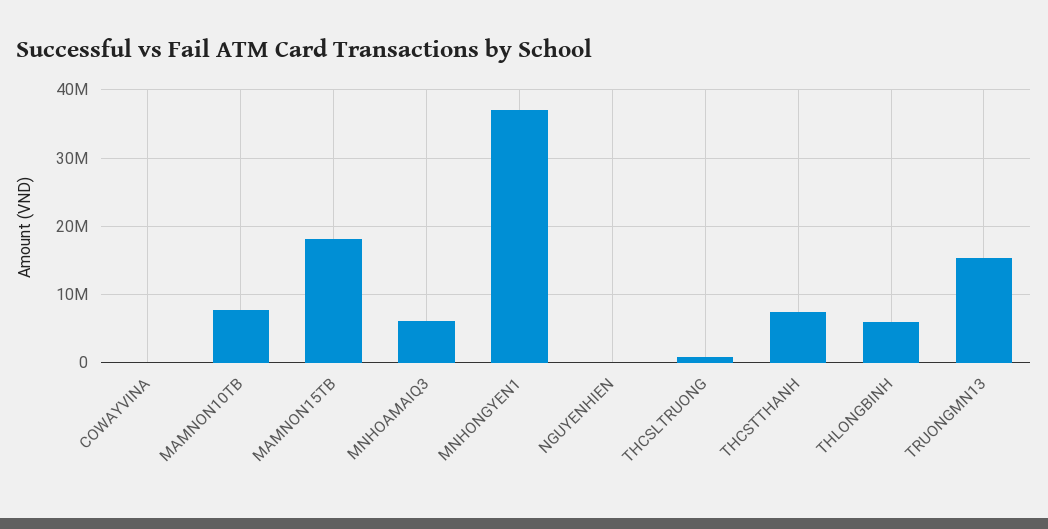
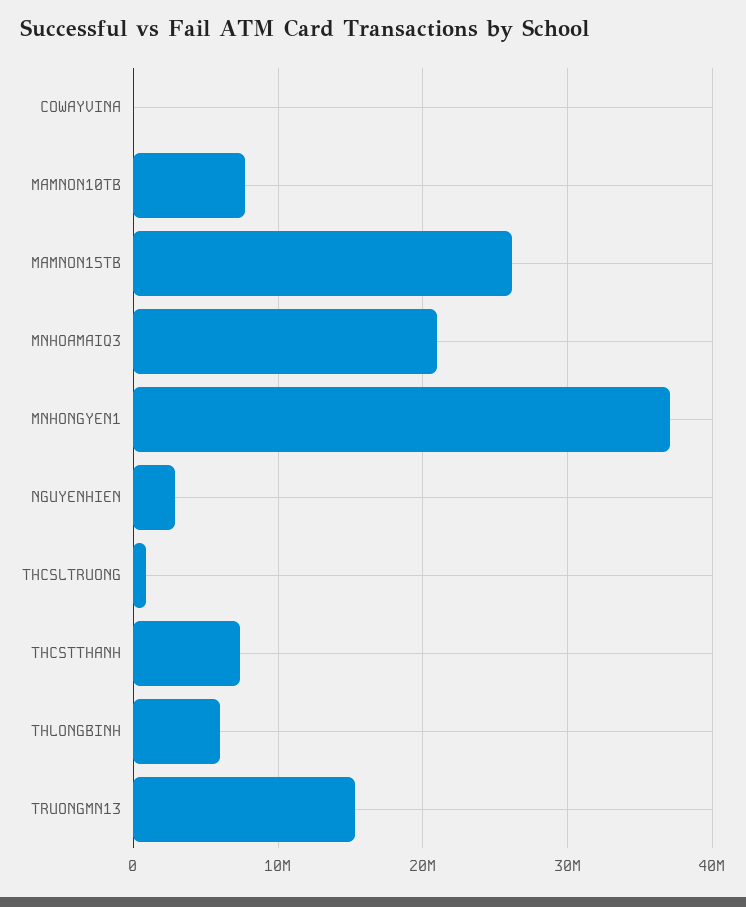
MAMNON15TB: 18000000 -> 26000000
MNHOAMAIQ3: 6000000 -> 21000000
NGUYENHIEN: 0 -> 3000000

